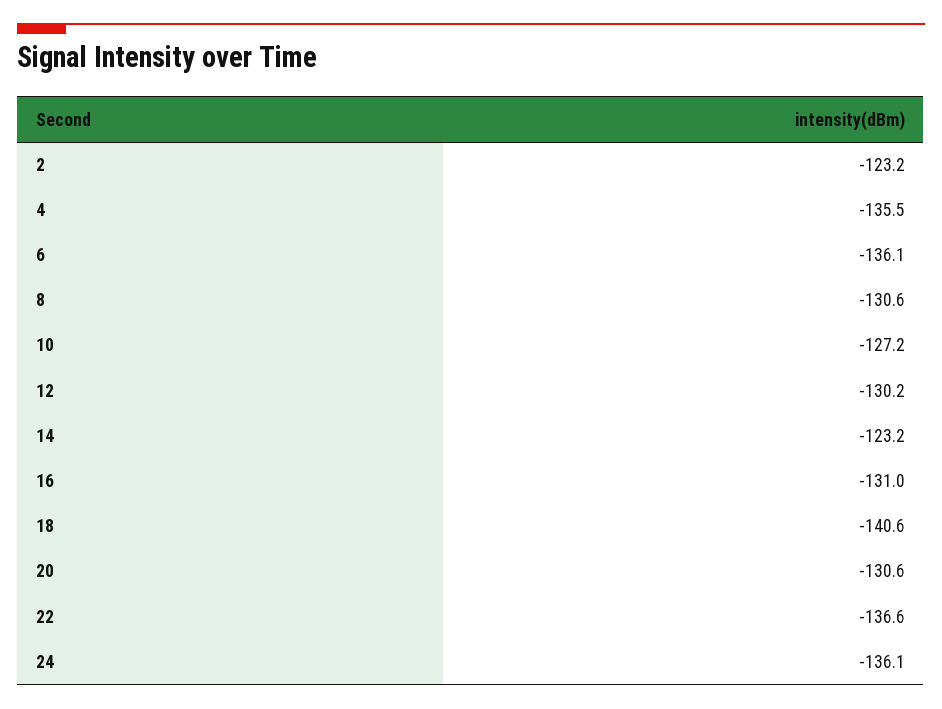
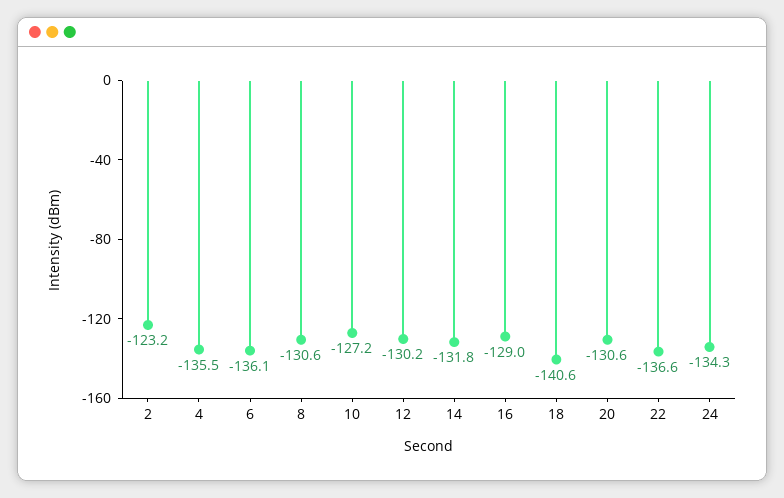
14: -123.2 -> -131.8
16: -131 -> -129
24: -136.1 -> -134.3

